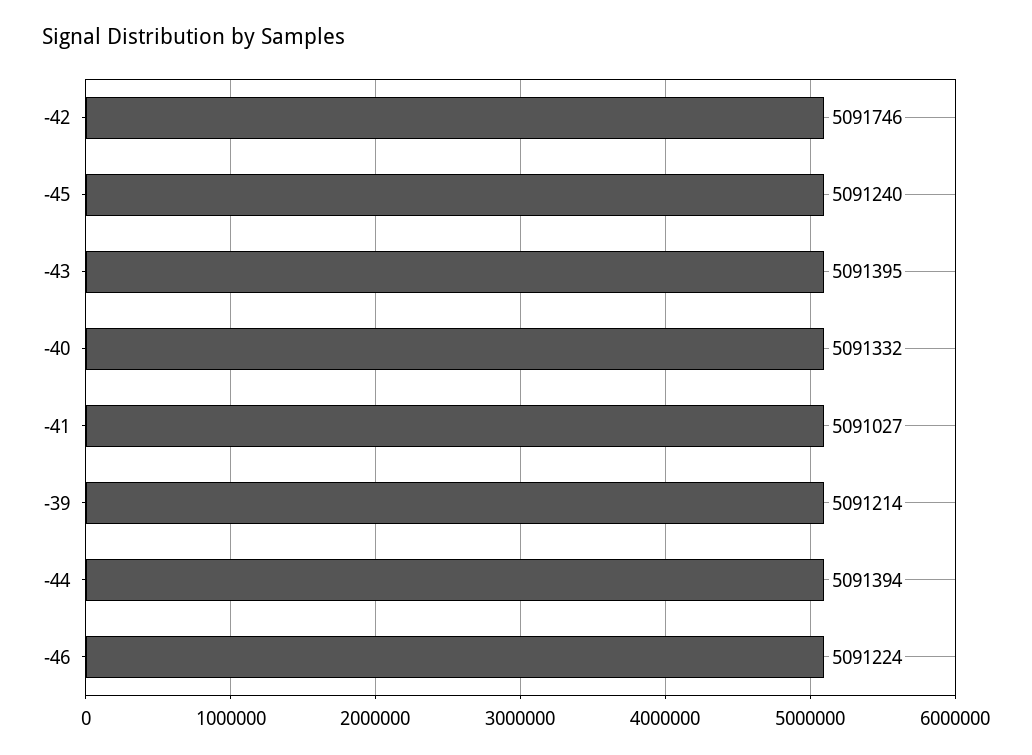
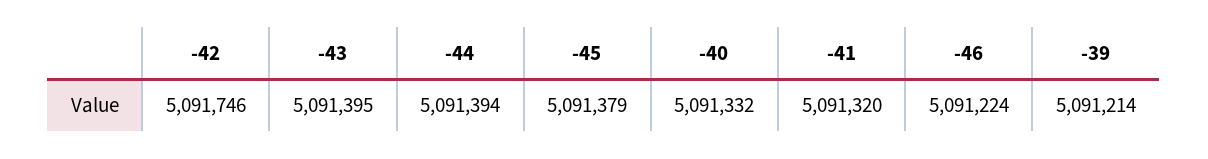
-45: 5091240 -> 5091379
-41: 5091027 -> 5091320

